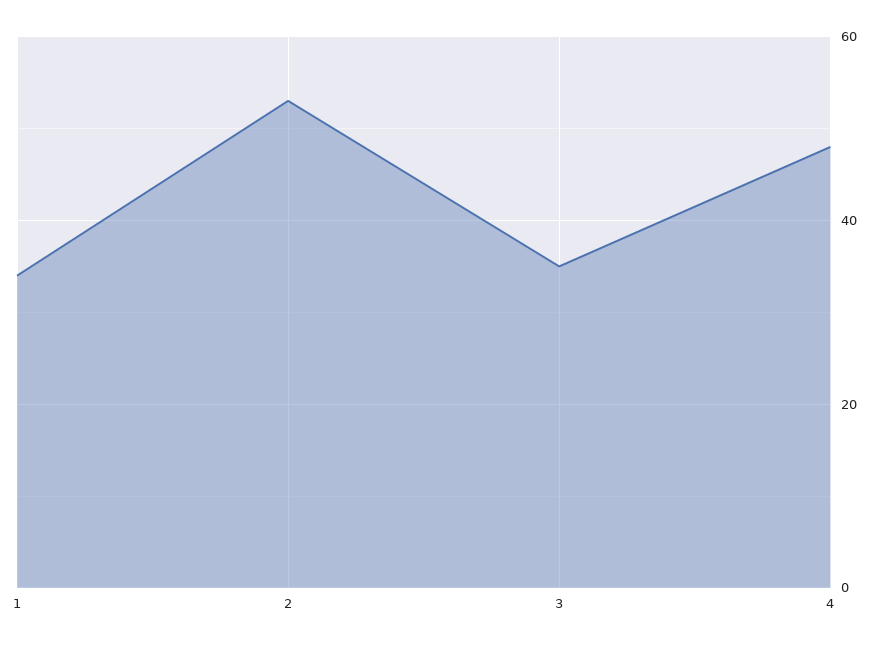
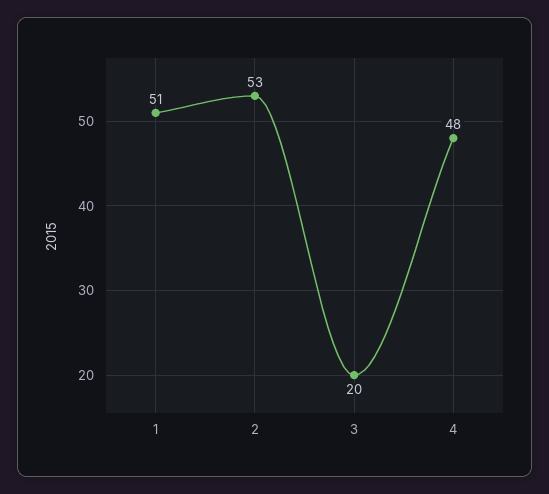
1: 35 -> 51
3: 35 -> 20

